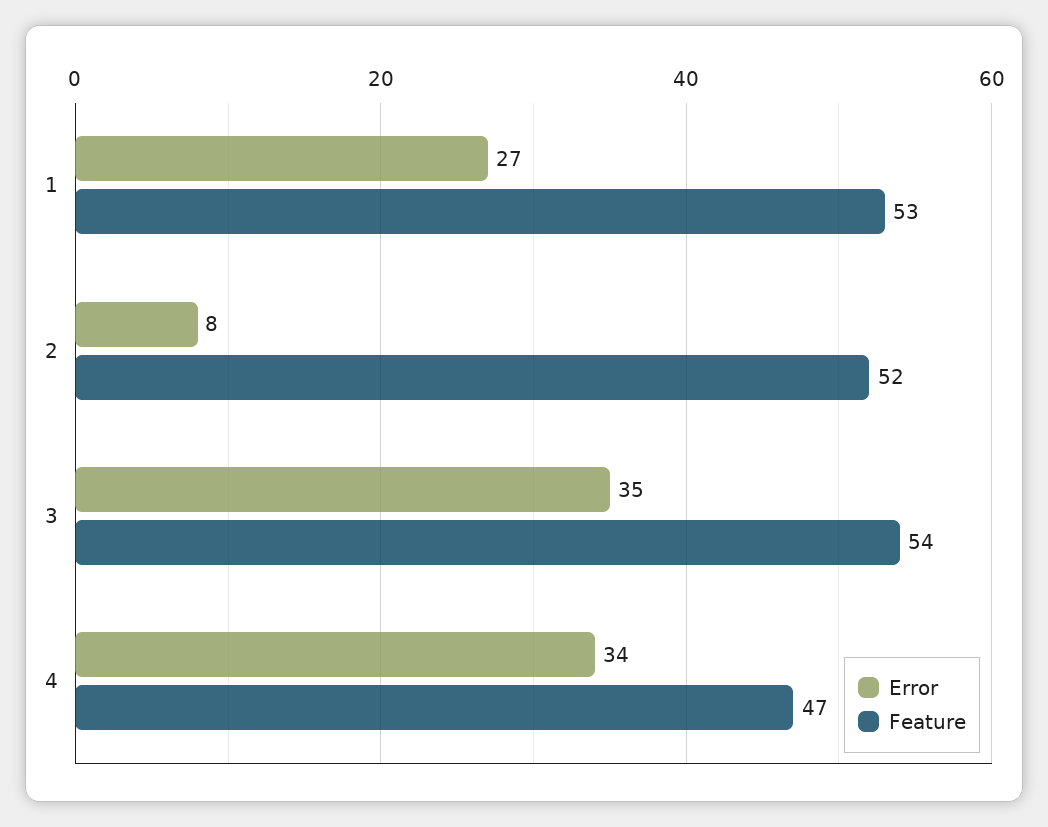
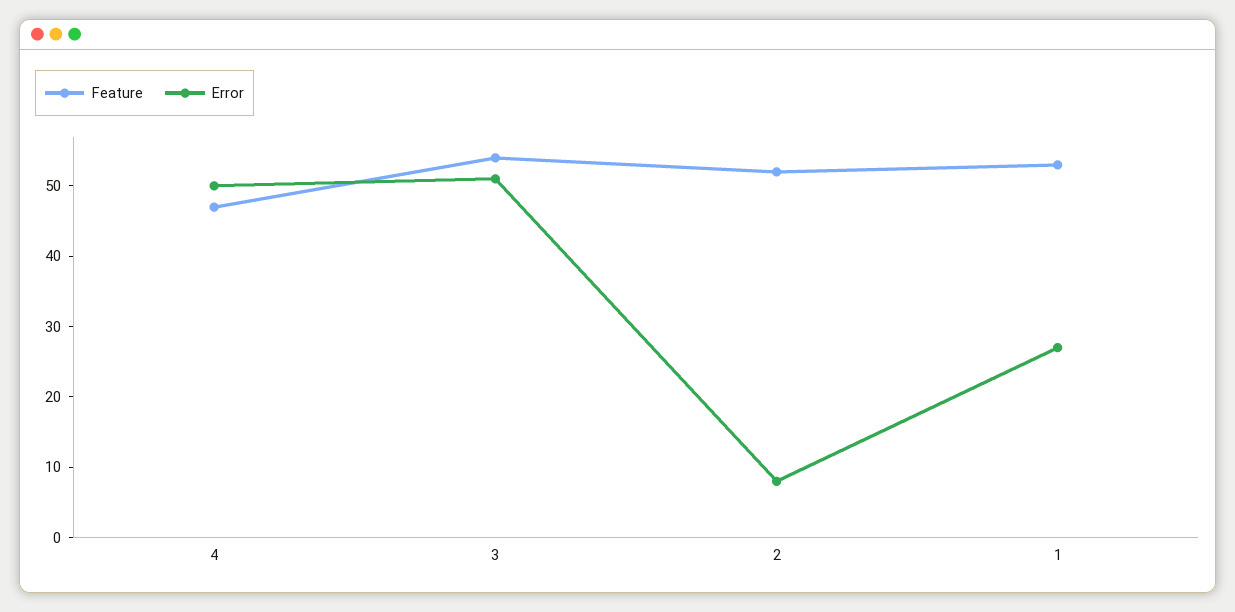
Error, 3: 35 -> 50
Error, 4: 34 -> 50

